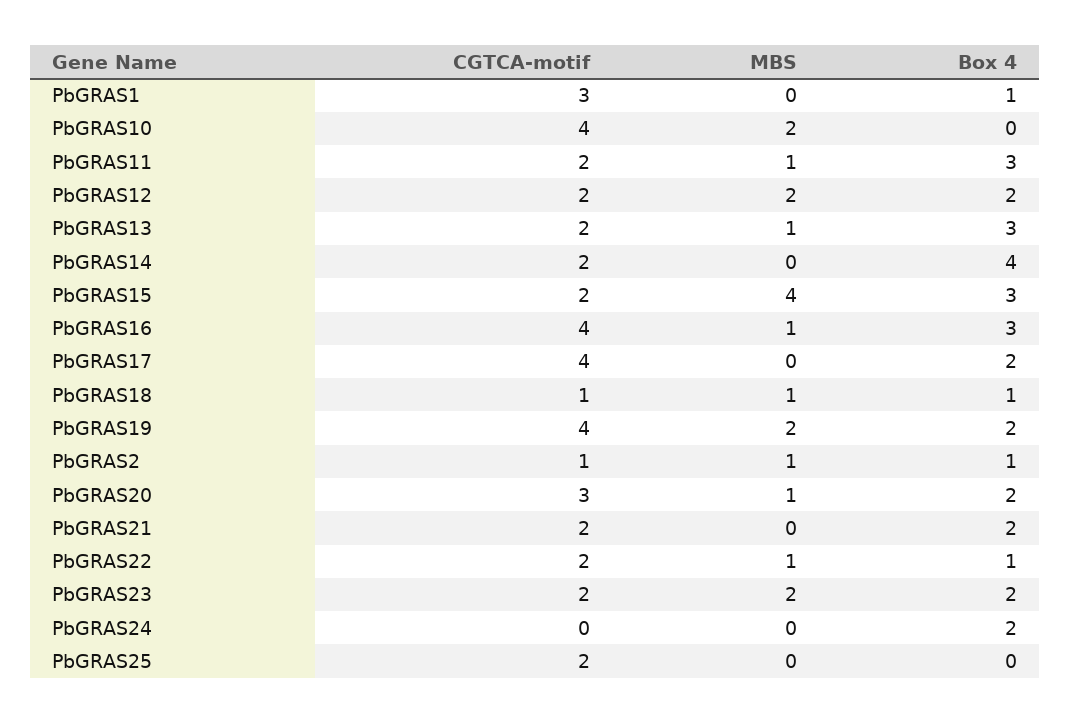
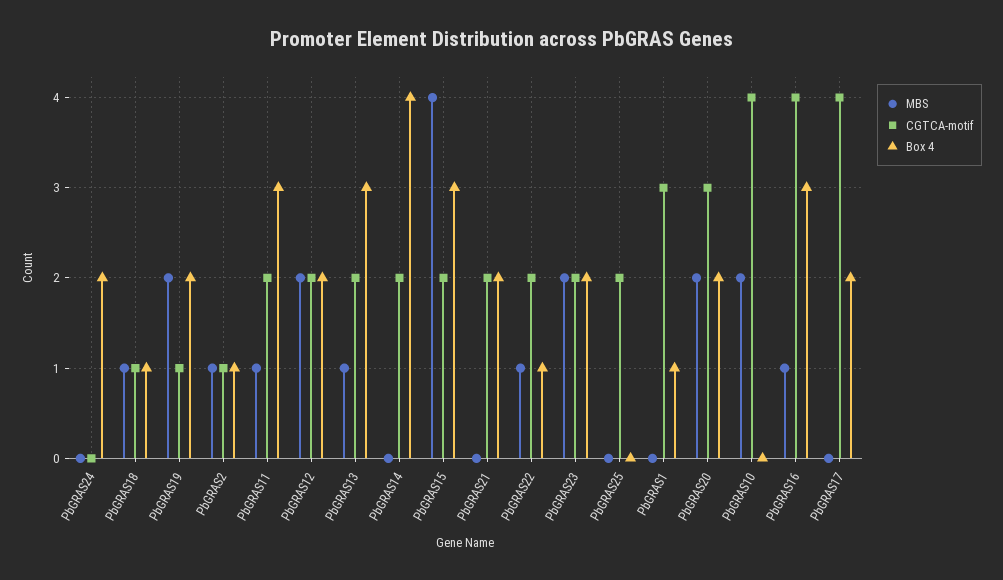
CGTCA-motif, PbGRAS19: 4 -> 1
MBS, PbGRAS20: 1 -> 2

